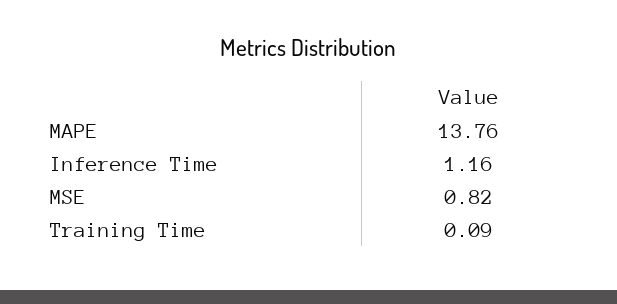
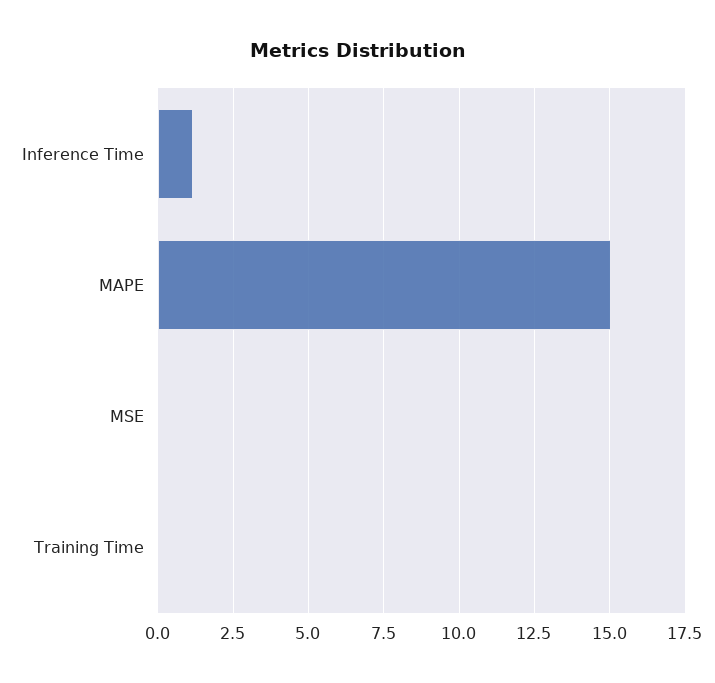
MAPE: 13.76 -> 15
MSE: 0.82 -> 0

